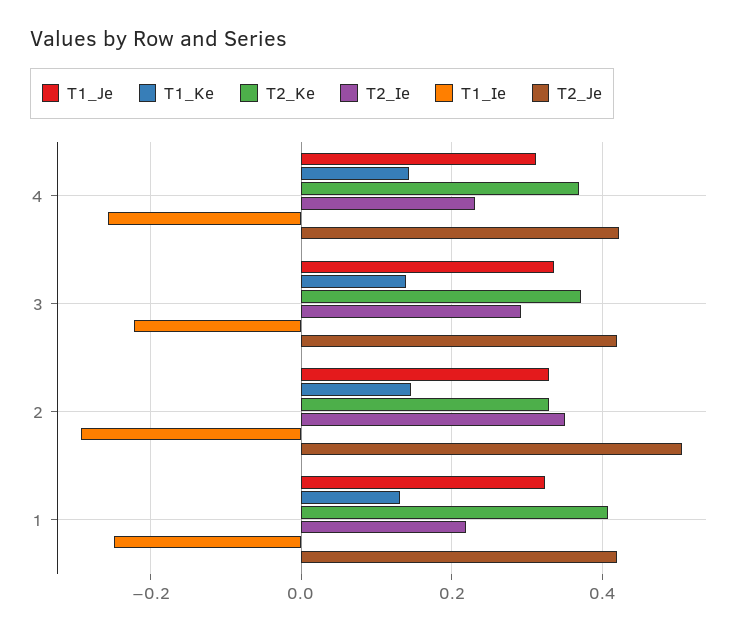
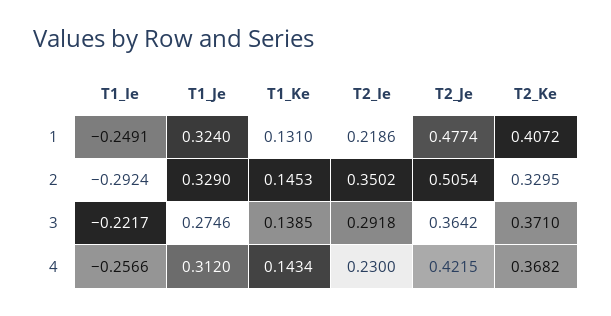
T1_Je, 3: 0.34 -> 0.2746
T2_Je, 3: 0.42 -> 0.3642
T2_Je, 1: 0.42 -> 0.4774

